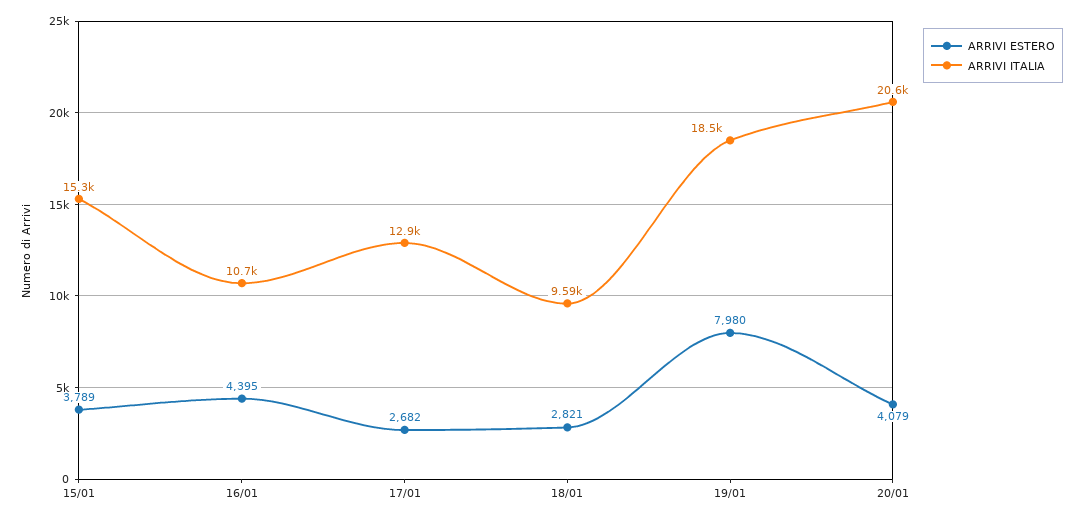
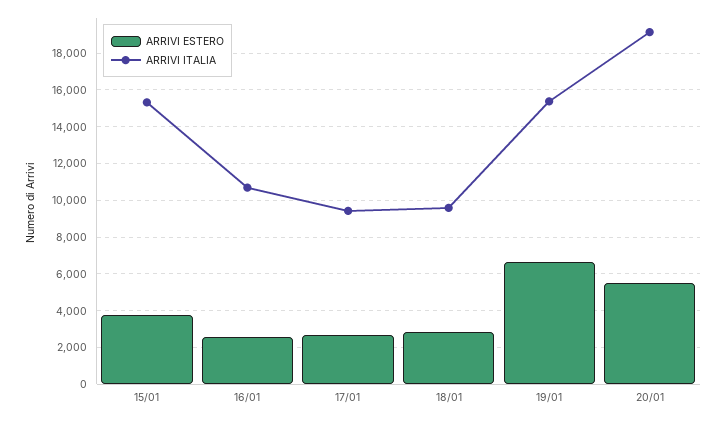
ARRIVI ESTERO, 16/01: 4395 -> 2500
ARRIVI ITALIA, 17/01: 12900 -> 9500
ARRIVI ESTERO, 19/01: 7980 -> 6500
ARRIVI ITALIA, 19/01: 18500 -> 15500
ARRIVI ESTERO, 20/01: 4079 -> 5500
ARRIVI ITALIA, 20/01: 20600 -> 19000

